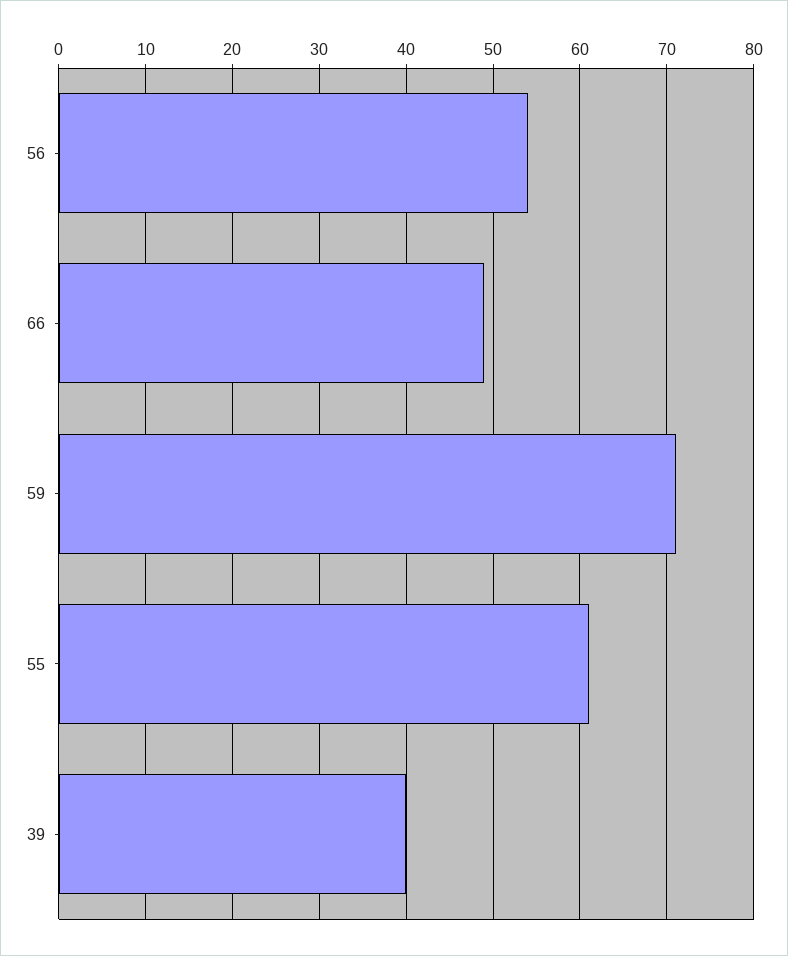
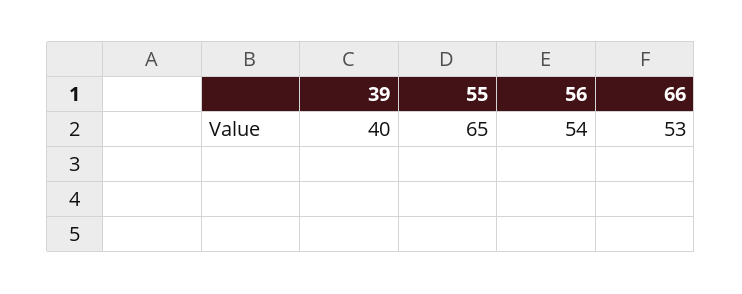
66: 49 -> 53
59: 71 -> none
55: 61 -> 65

